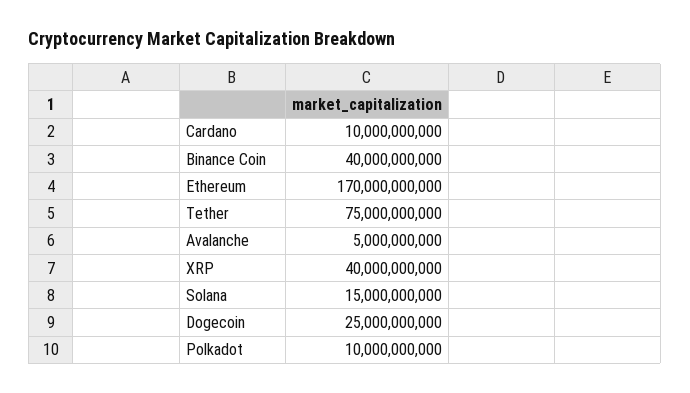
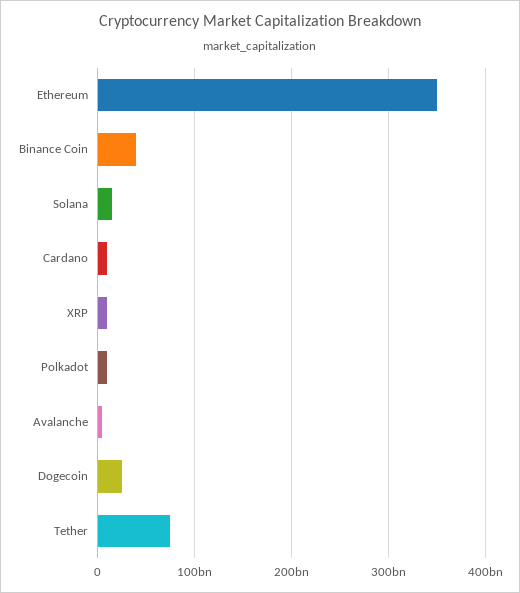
Ethereum: 170000000000 -> 350000000000
XRP: 40000000000 -> 10000000000

